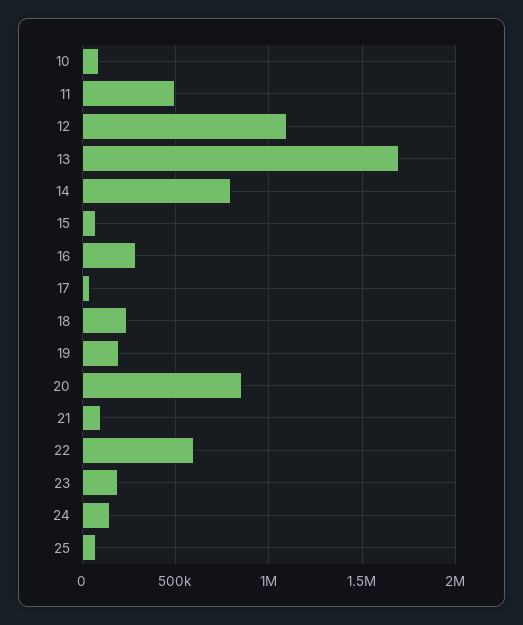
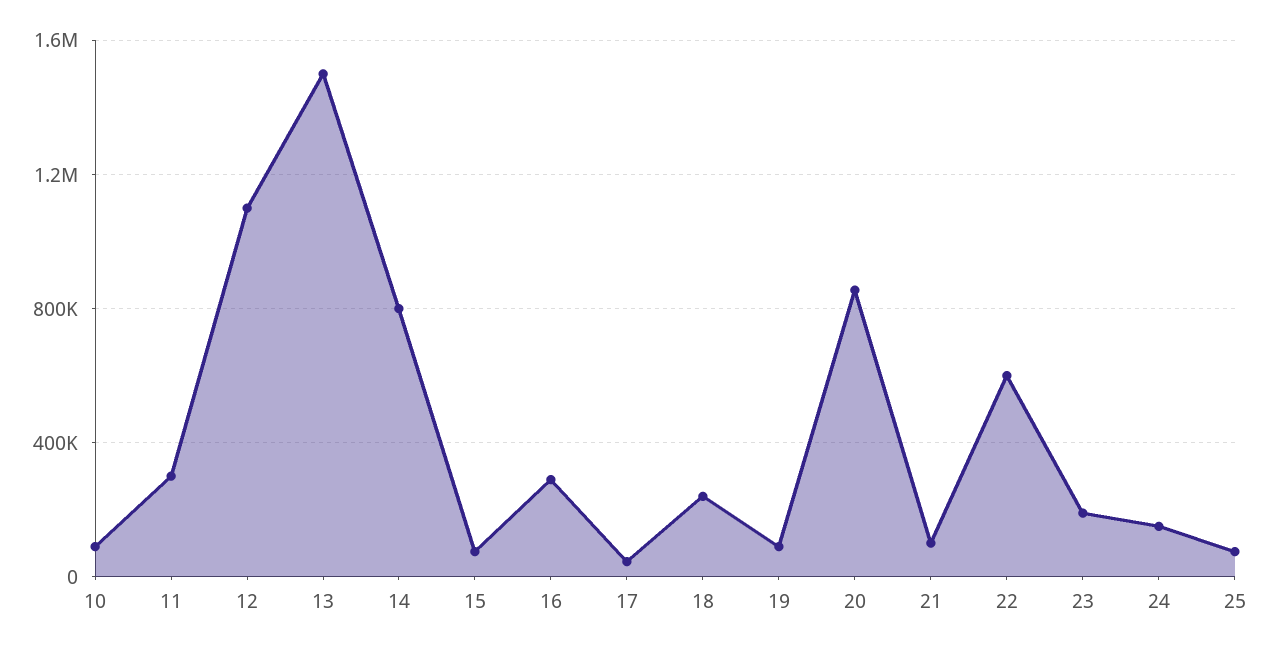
11: 500000 -> 300000
13: 1700000 -> 1500000
19: 200000 -> 100000

